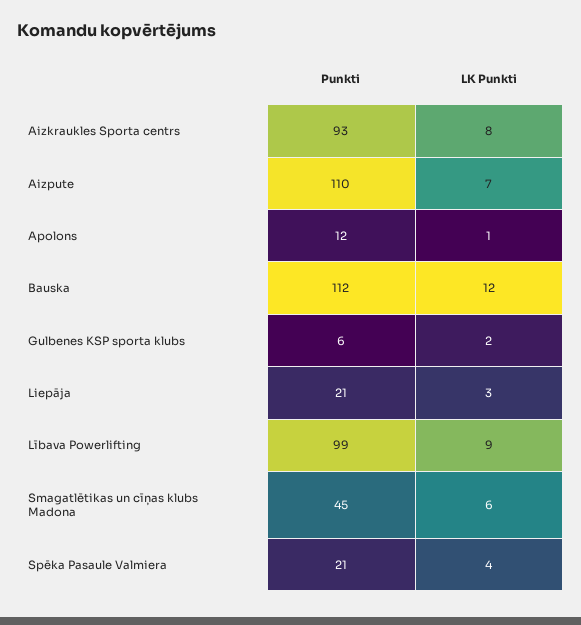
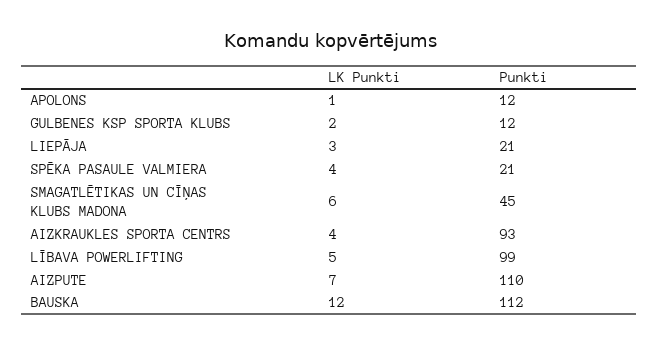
LK Punkti, Aizkraukles Sporta centrs: 8 -> 4
Punkti, Gulbenes KSP sporta klubs: 6 -> 12
LK Punkti, Lībava Powerlifting: 9 -> 5

